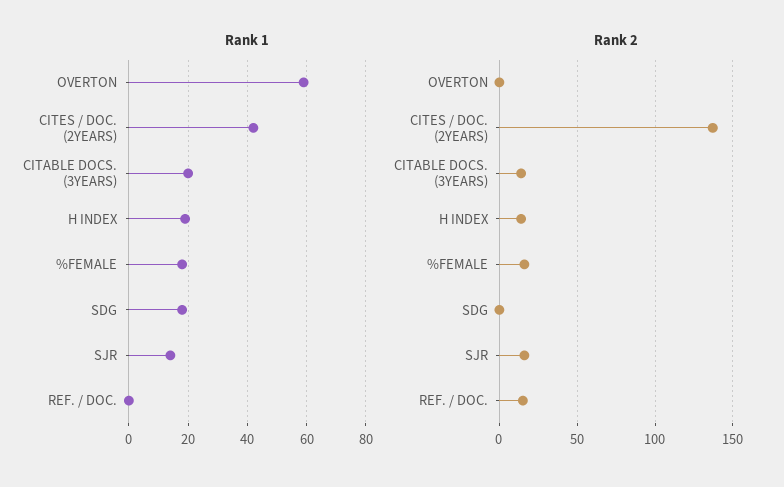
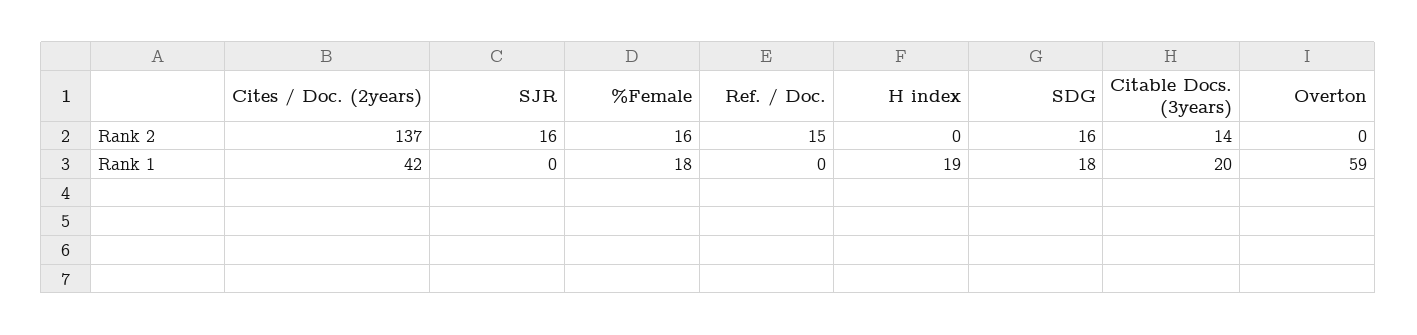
Rank 1, SJR: 15 -> 0
Rank 2, H INDEX: 15 -> 0
Rank 2, SDG: 0 -> 16

